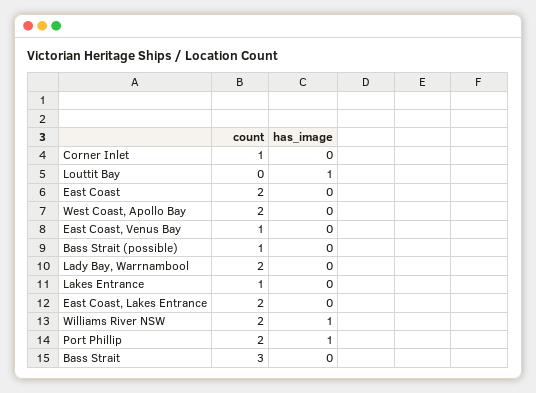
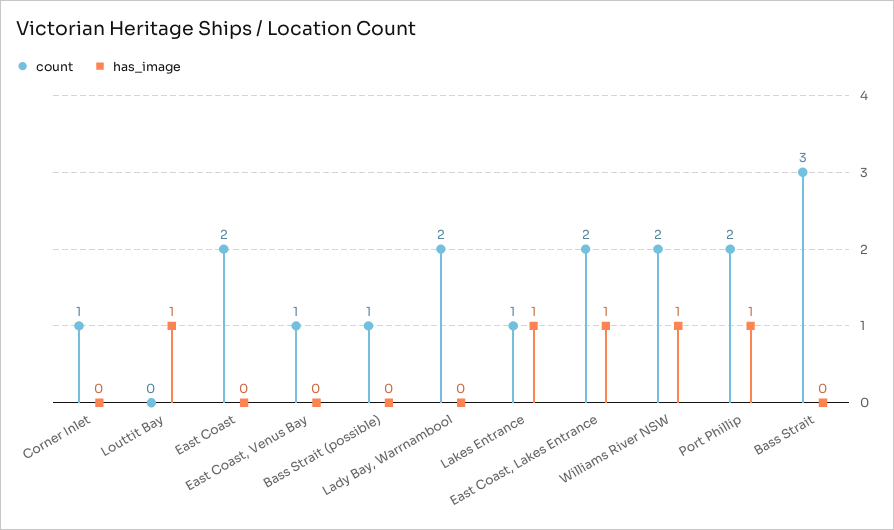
count, West Coast, Apollo Bay: 2 -> none
has_image, West Coast, Apollo Bay: 0 -> none
has_image, Lakes Entrance: 0 -> 1
has_image, East Coast, Lakes Entrance: 0 -> 1

